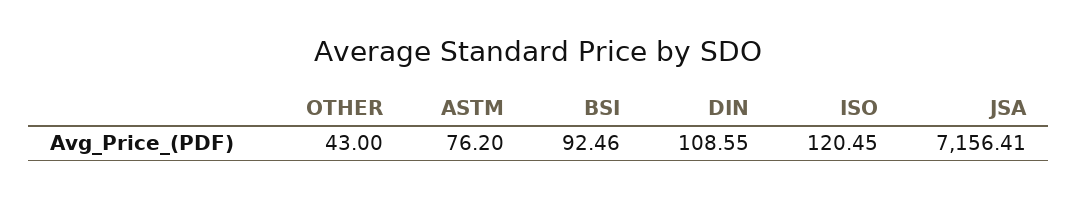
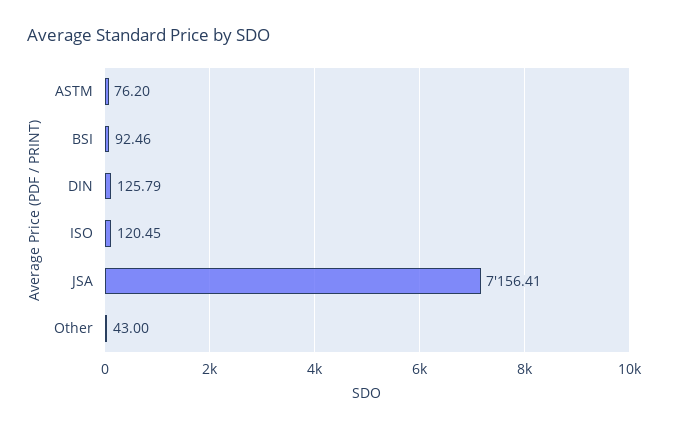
DIN: 108.55 -> 125.79

